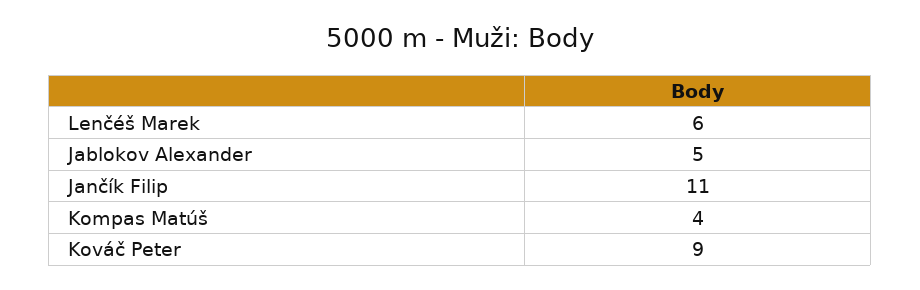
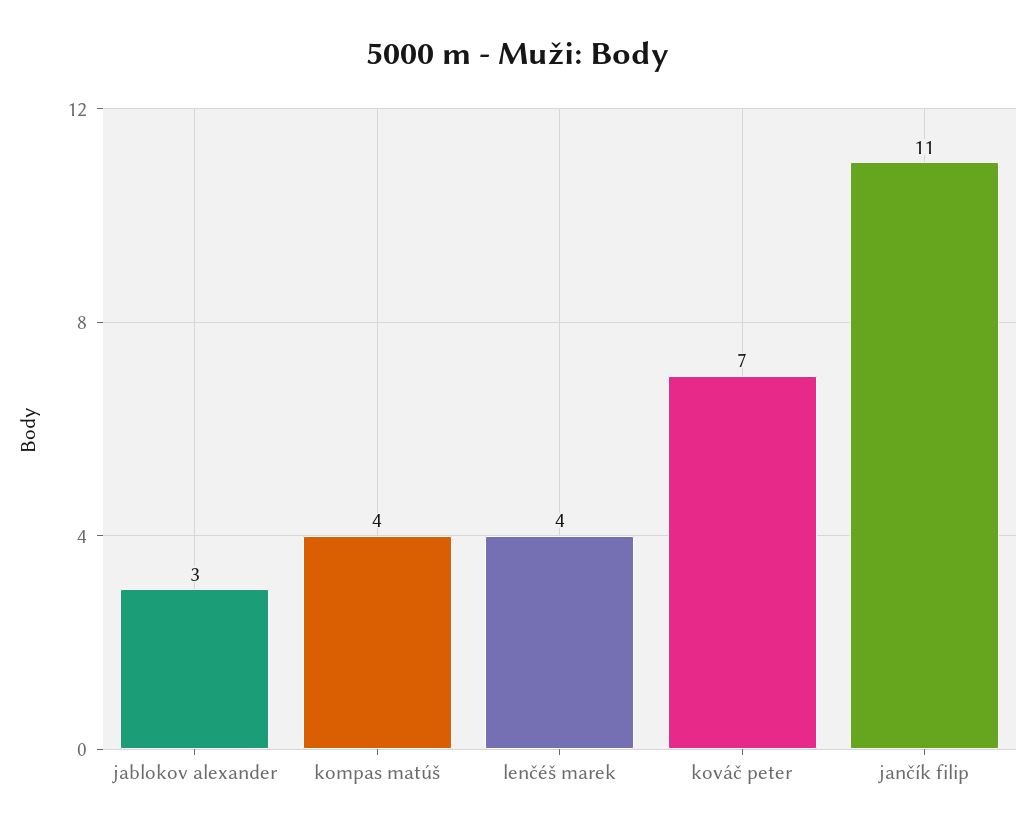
Lenčéš Marek: 6 -> 4
Jablokov Alexander: 5 -> 3
Kováč Peter: 9 -> 7

